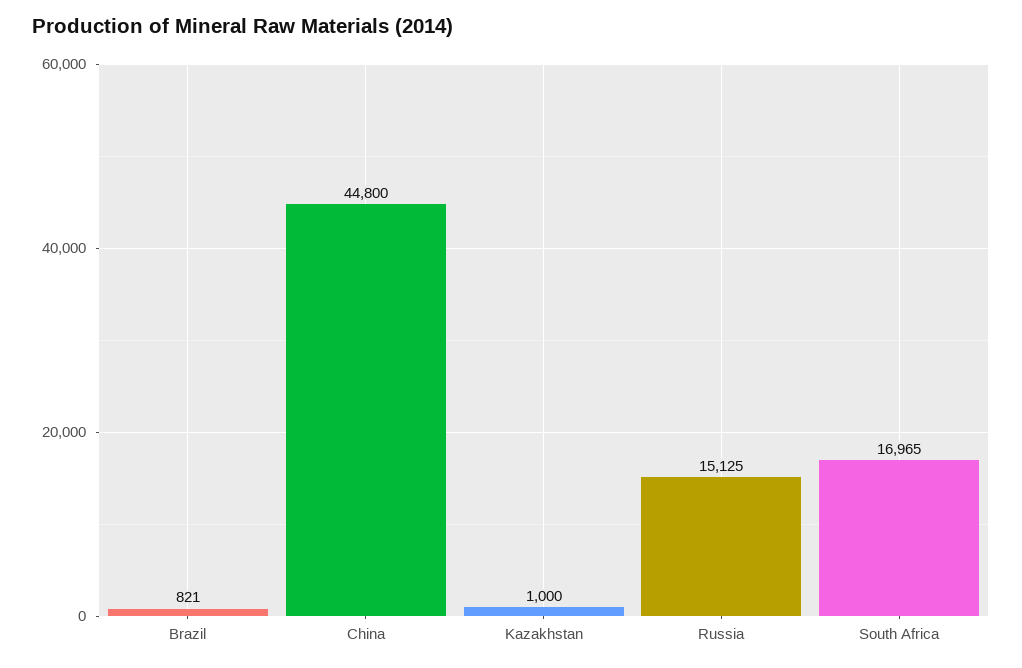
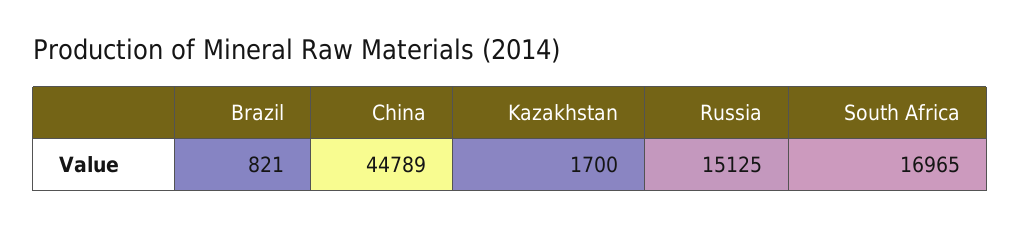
China: 44800 -> 44789
Kazakhstan: 1000 -> 1700

